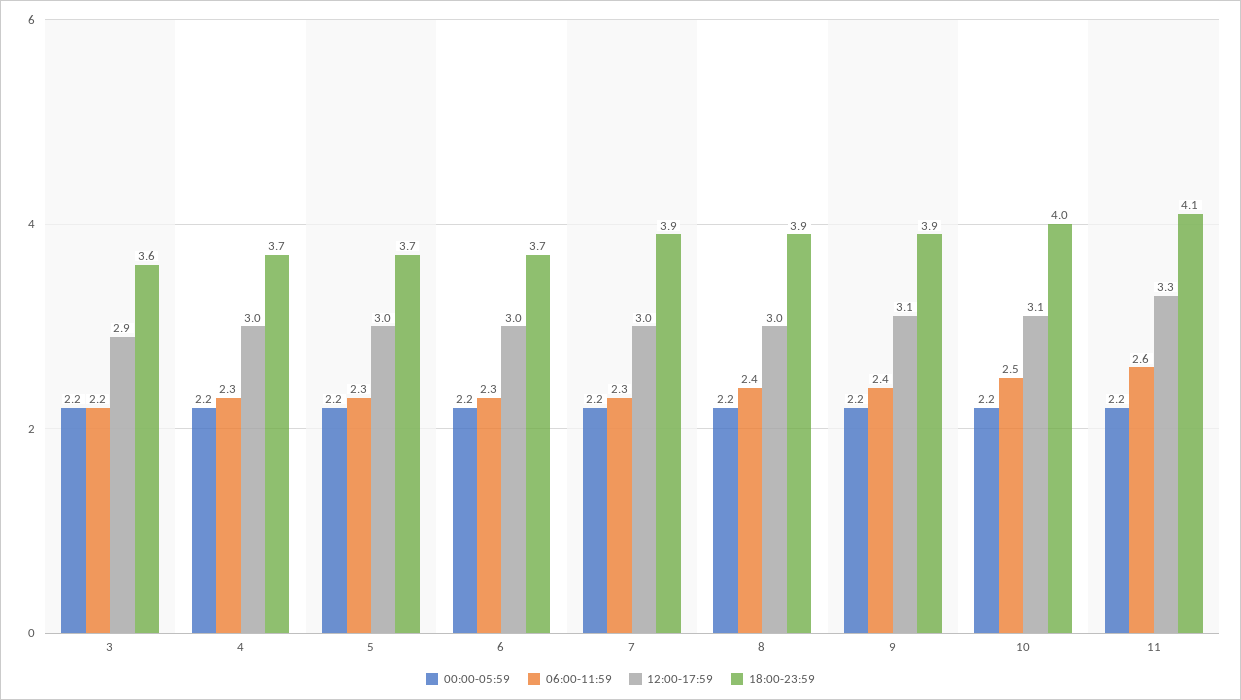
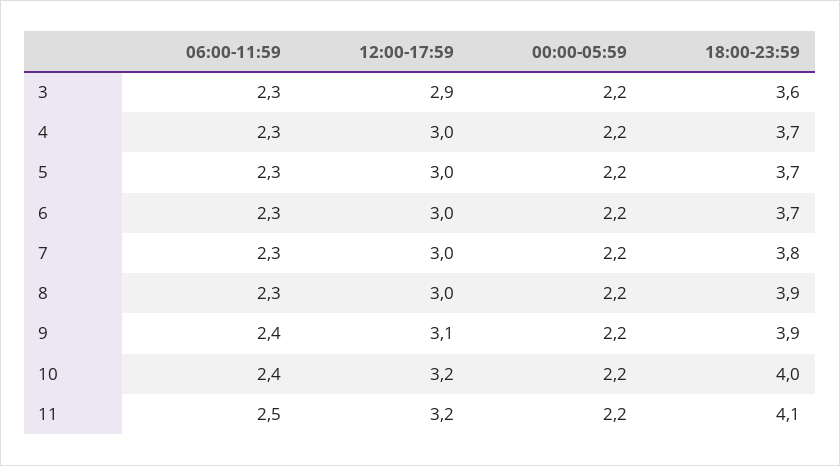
06:00-11:59, 3: 2.2 -> 2.3
18:00-23:59, 7: 3.9 -> 3.8
06:00-11:59, 8: 2.4 -> 2.3
06:00-11:59, 10: 2.5 -> 2.4
12:00-17:59, 10: 3.1 -> 3.2
06:00-11:59, 11: 2.6 -> 2.5
12:00-17:59, 11: 3.3 -> 3.2

